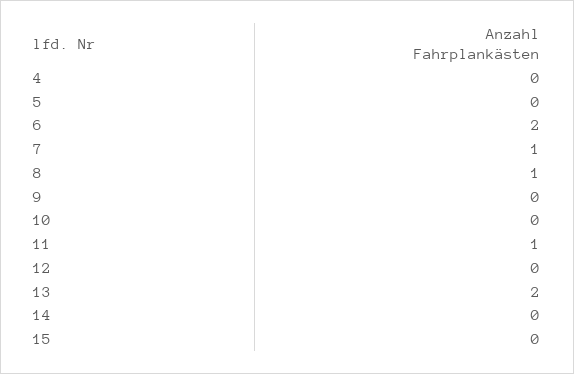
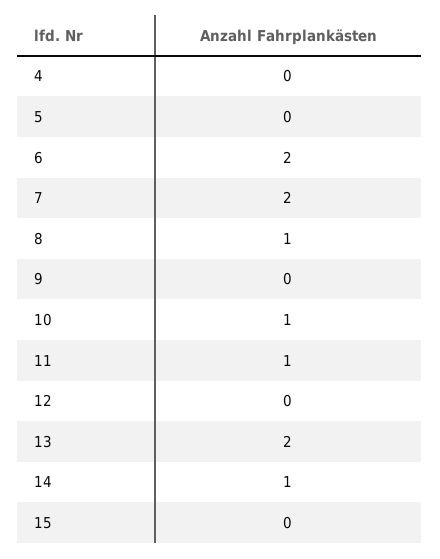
7: 1 -> 2
10: 0 -> 1
14: 0 -> 1

